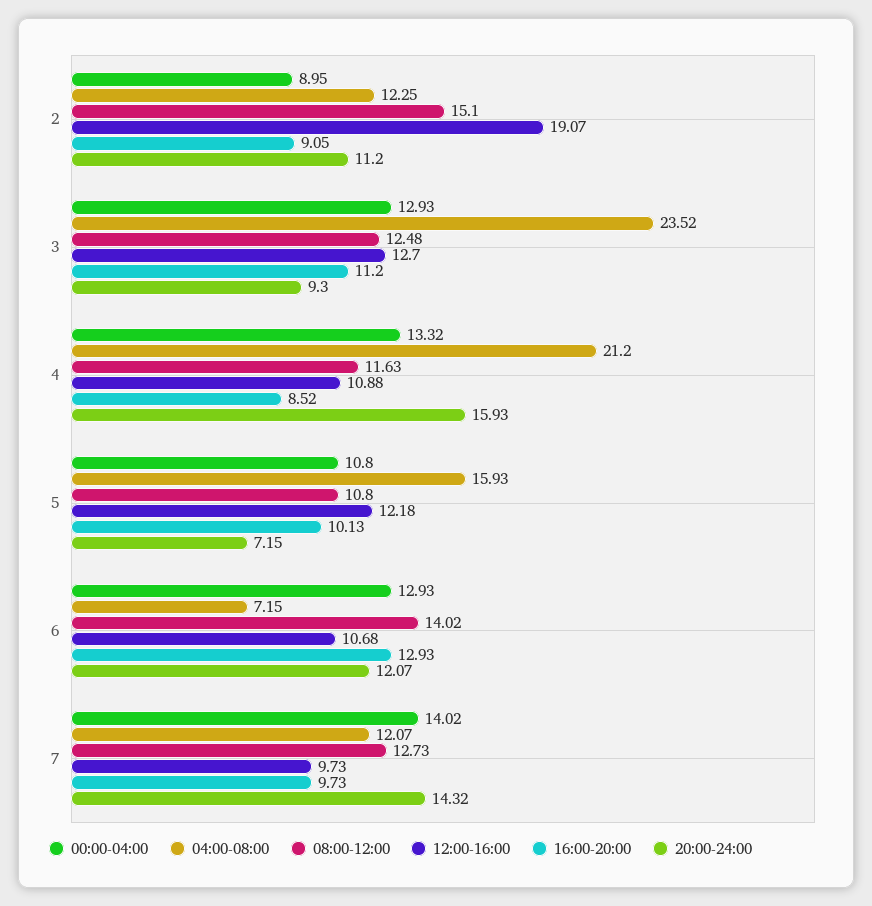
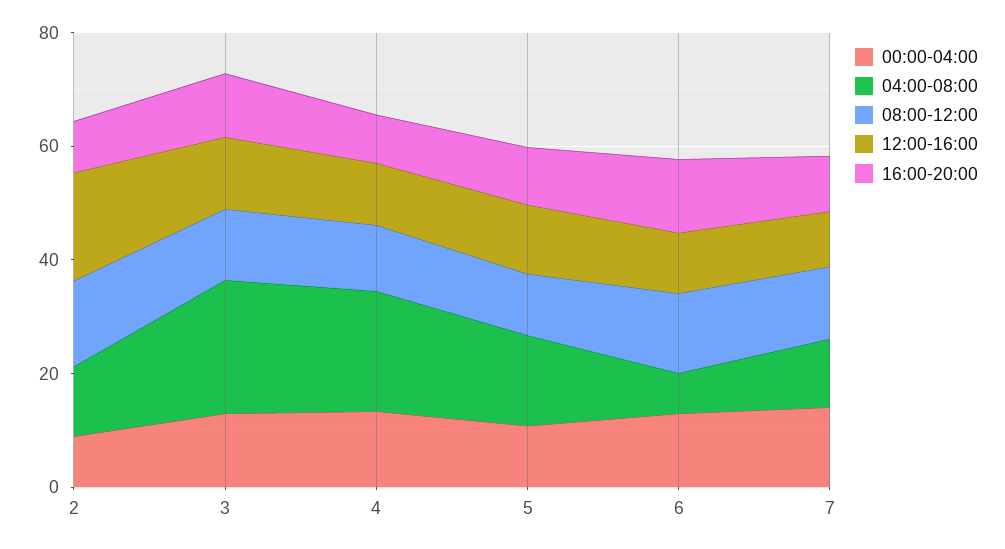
20:00-24:00, 2: 11.2 -> none
20:00-24:00, 3: 9.3 -> none
20:00-24:00, 4: 15.93 -> none
20:00-24:00, 5: 7.15 -> none
20:00-24:00, 6: 12.07 -> none
20:00-24:00, 7: 14.32 -> none

